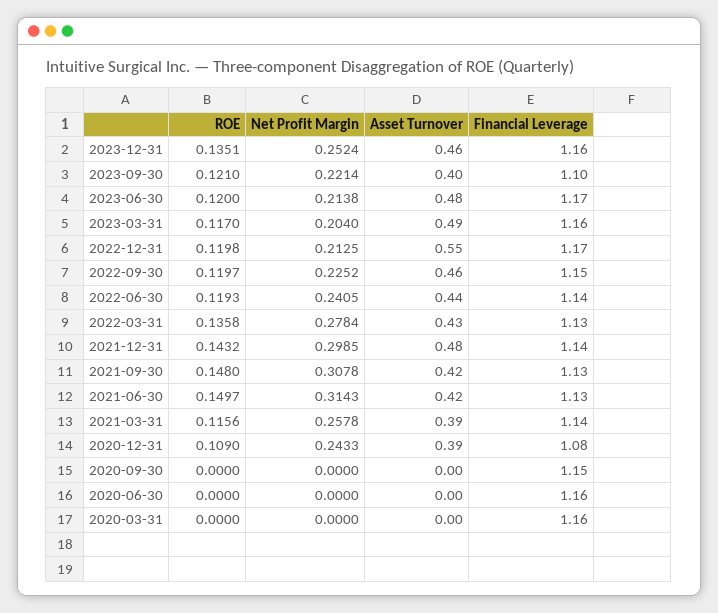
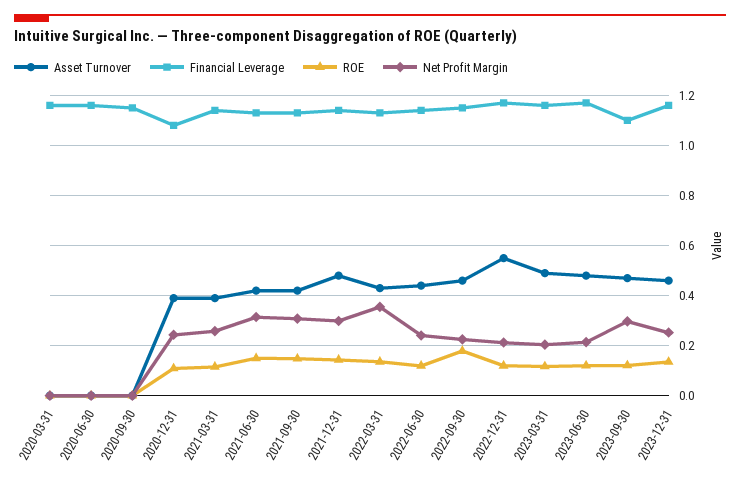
Net Profit Margin, 2023-09-30: 0.2214 -> 0.3
Asset Turnover, 2023-09-30: 0.4 -> 0.475
ROE, 2022-09-30: 0.1197 -> 0.175
Net Profit Margin, 2022-03-31: 0.2784 -> 0.35

